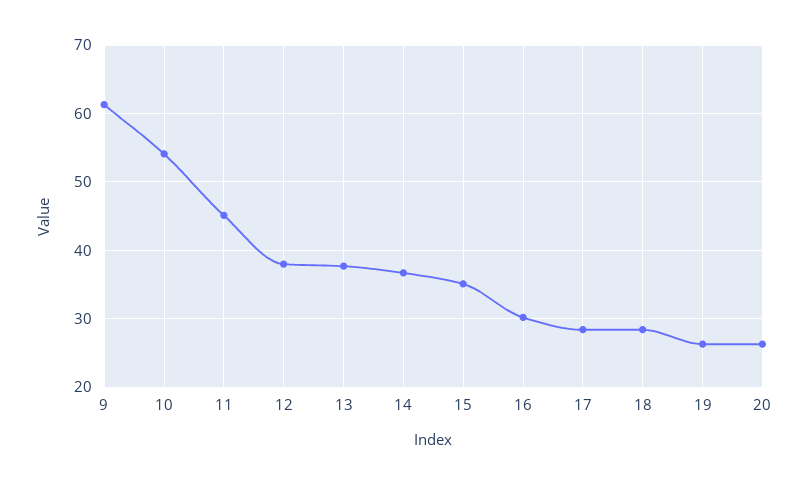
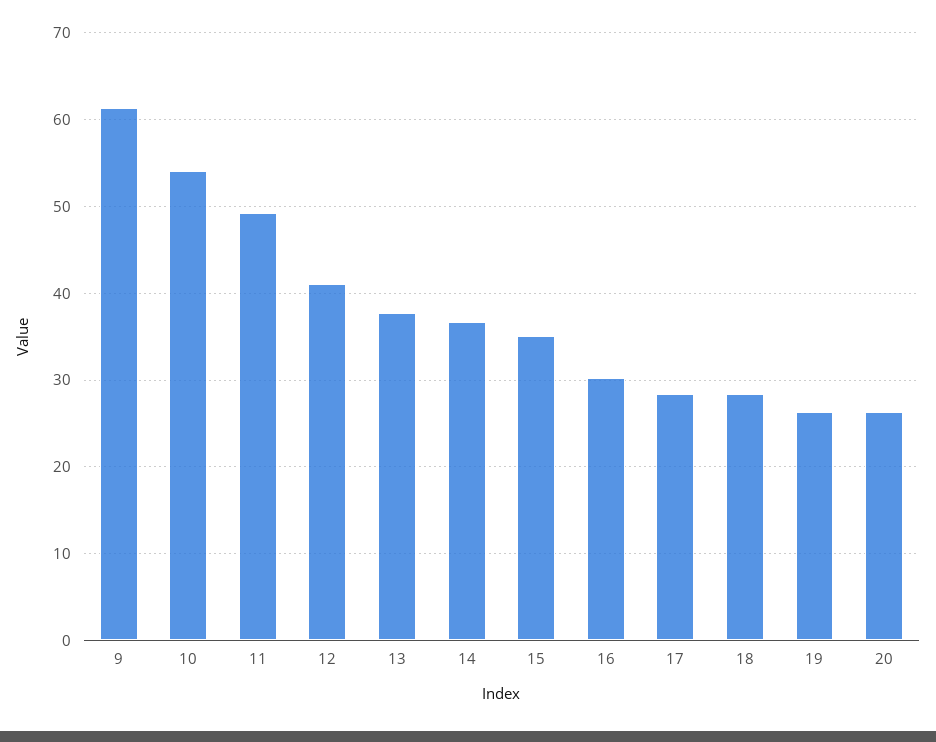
11: 45 -> 49
12: 38 -> 41

